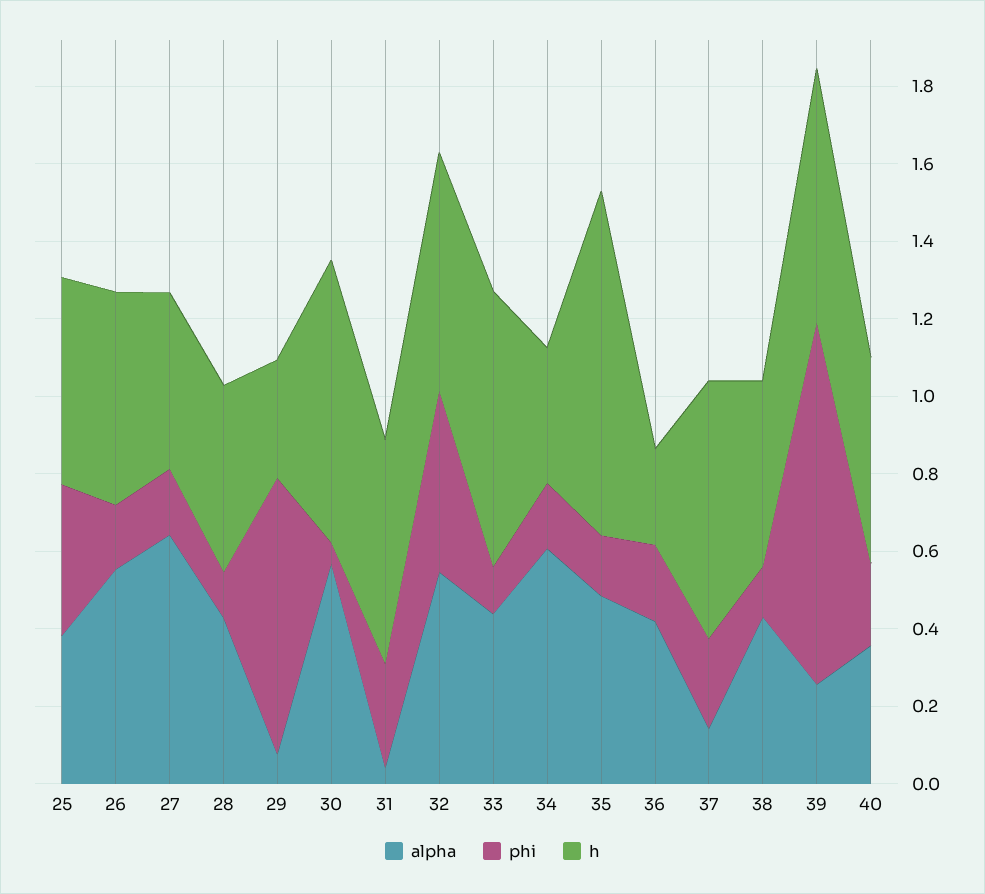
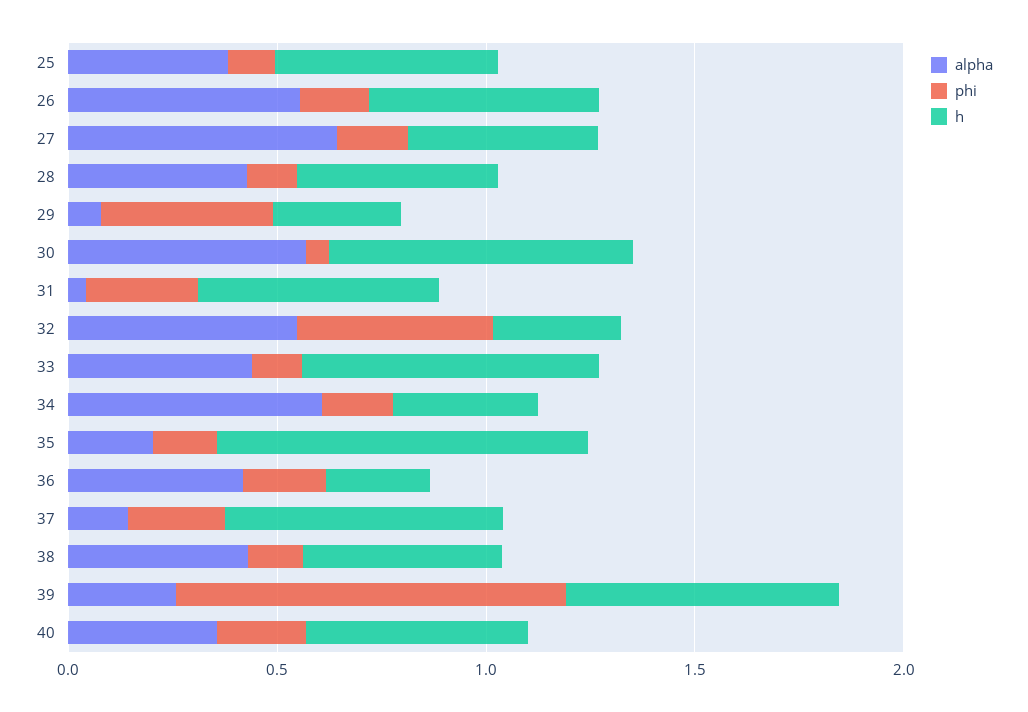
phi, 25: 0.4 -> 0.1
phi, 29: 0.7 -> 0.4
h, 32: 0.6 -> 0.3
alpha, 35: 0.5 -> 0.2

